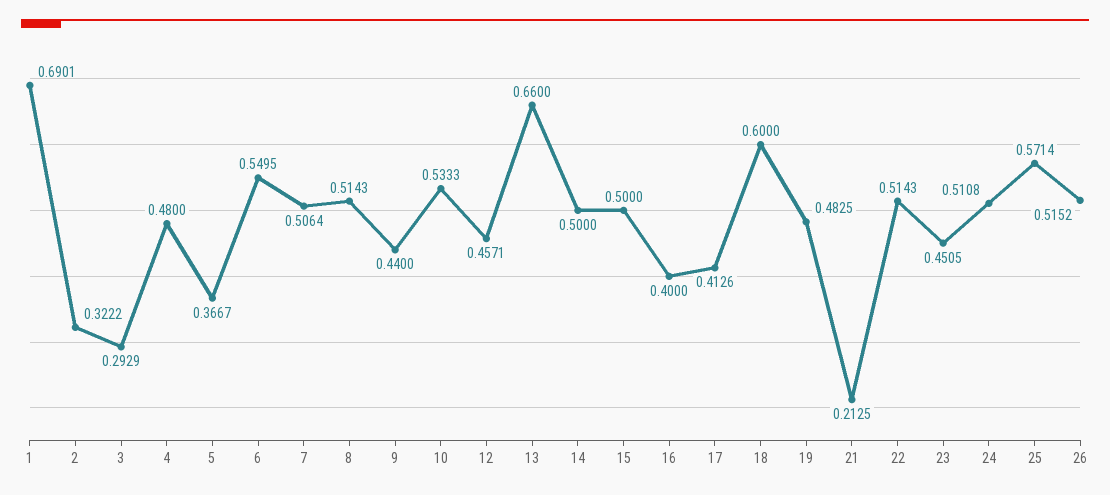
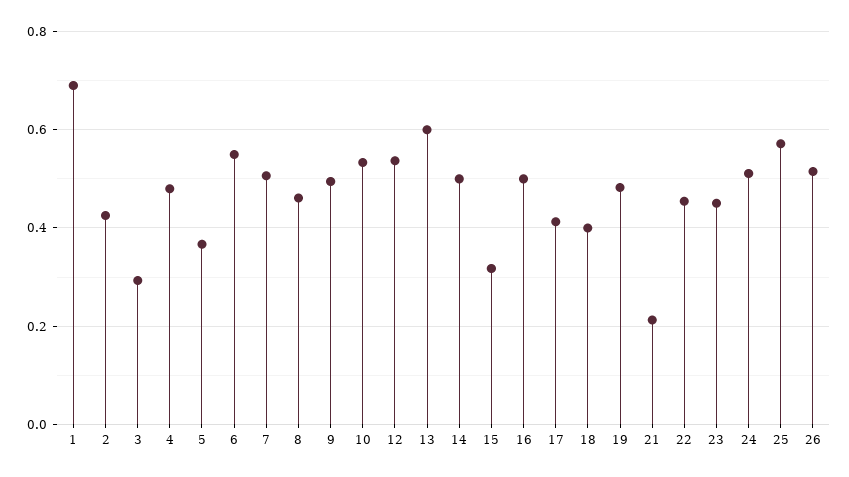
2: 0.3222 -> 0.42
8: 0.5143 -> 0.46
9: 0.44 -> 0.5
12: 0.4571 -> 0.54
13: 0.66 -> 0.6
15: 0.5 -> 0.32
16: 0.4 -> 0.5
18: 0.6 -> 0.4
22: 0.5143 -> 0.46

